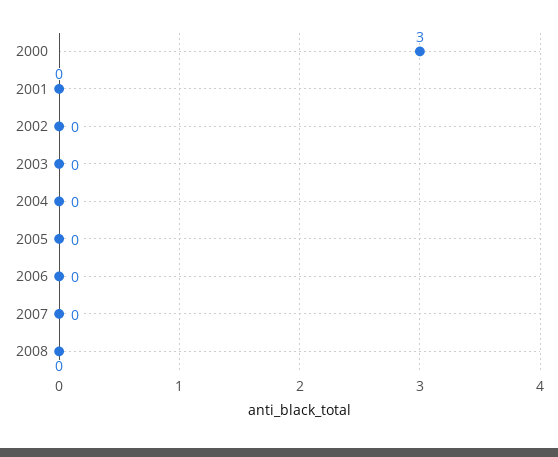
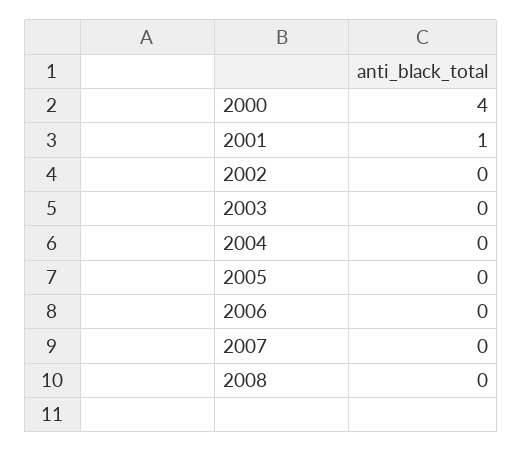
2000: 3 -> 4
2001: 0 -> 1

